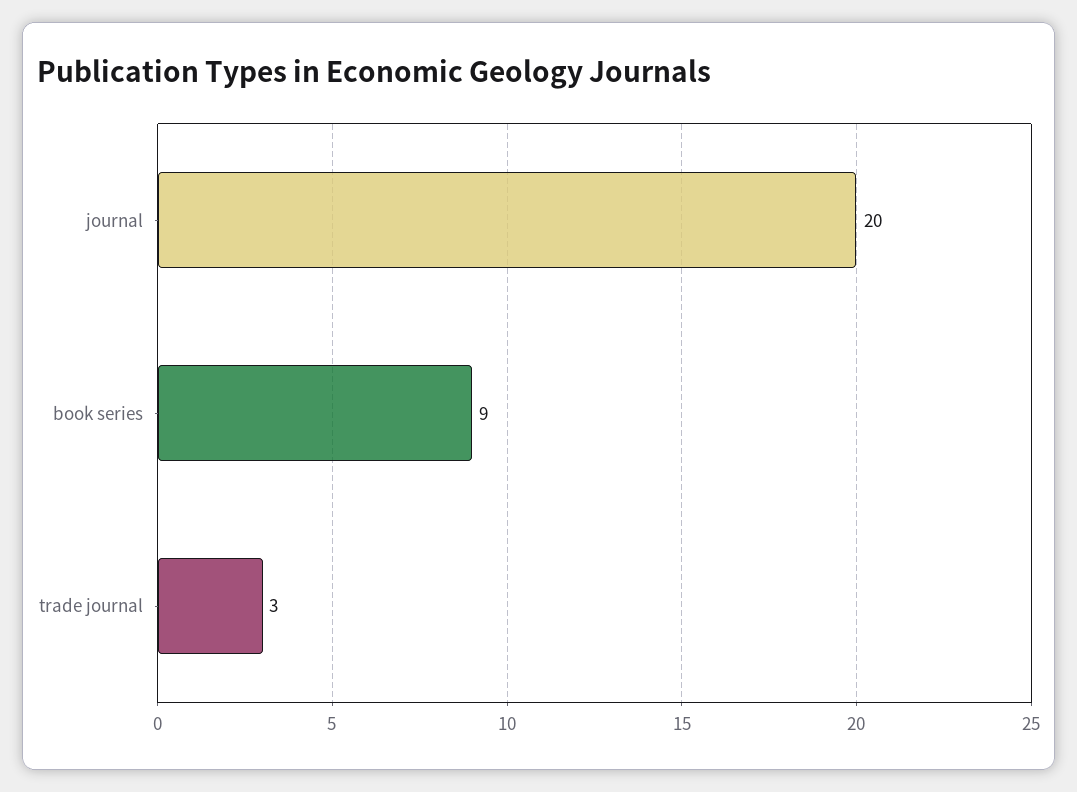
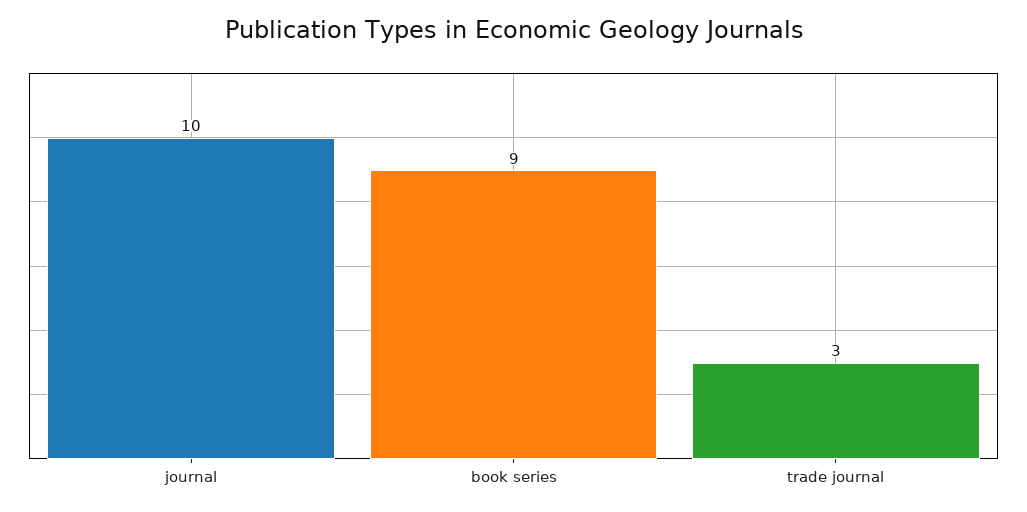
journal: 20 -> 10

